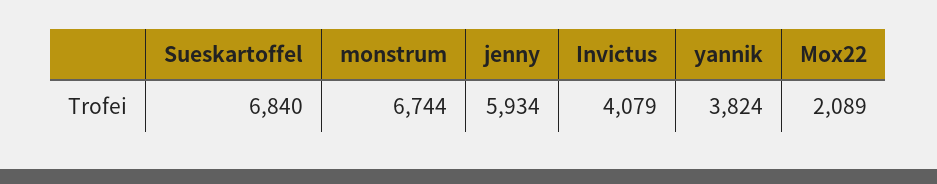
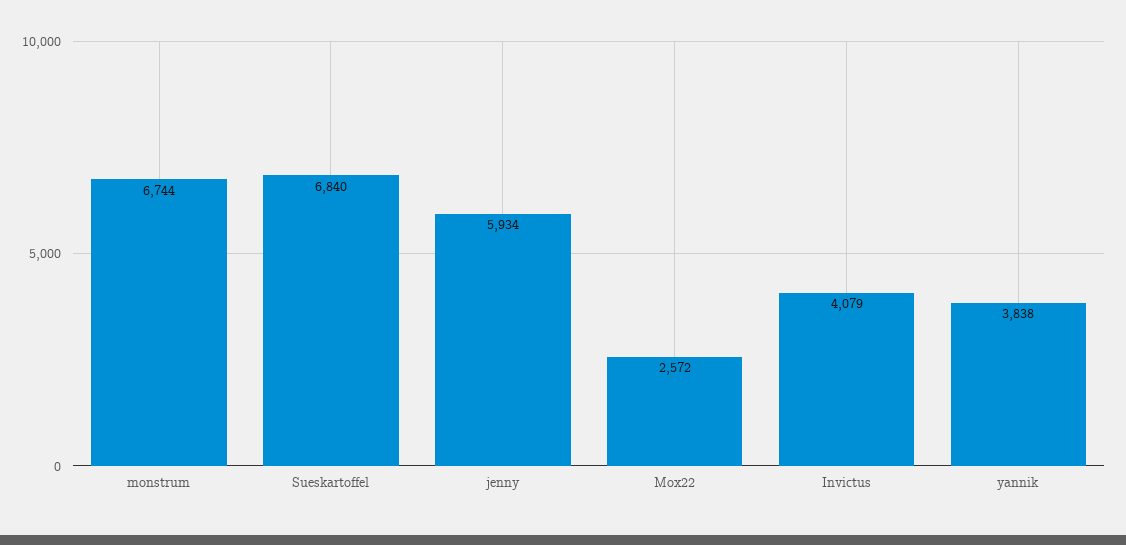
yannik: 3824 -> 3838
Mox22: 2089 -> 2572

